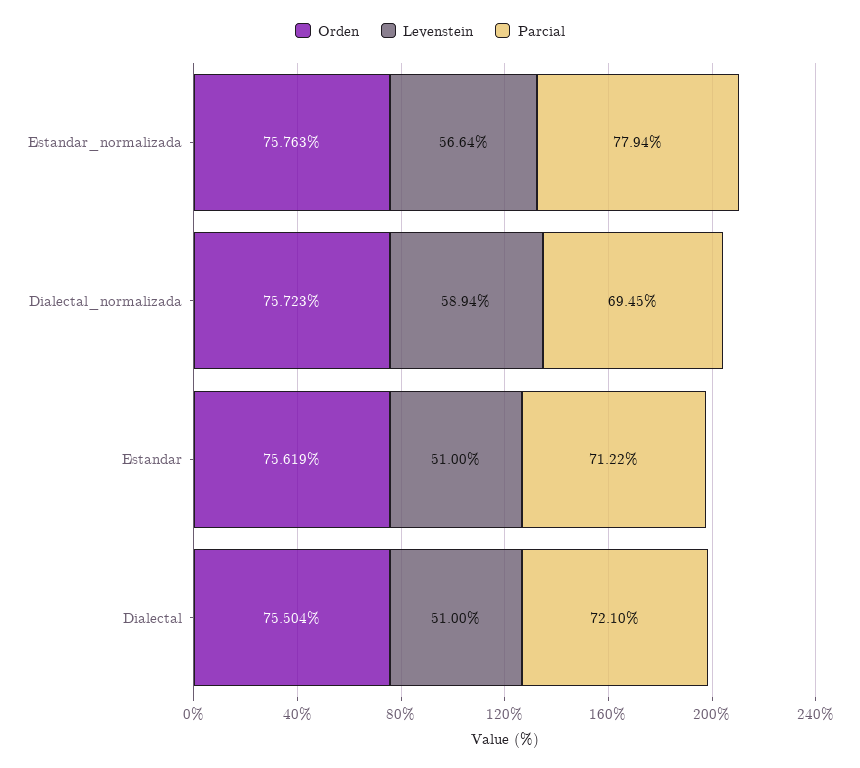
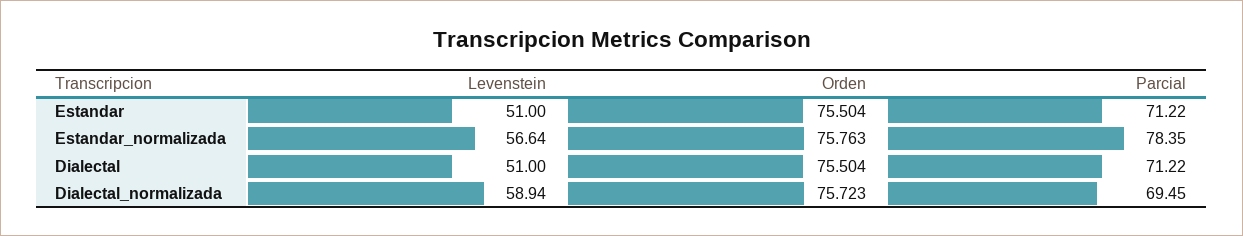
Parcial, Estandar_normalizada: 77.94 -> 78.35
Orden, Estandar: 75.619 -> 75.504
Parcial, Dialectal: 72.1 -> 71.22

